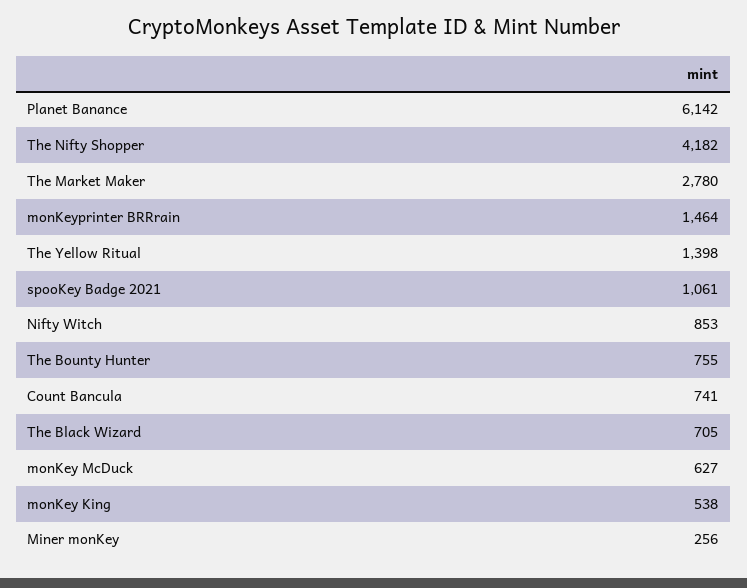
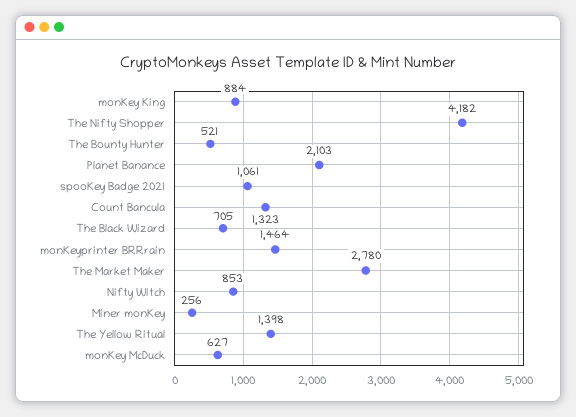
Planet Banance: 6142 -> 2103
The Bounty Hunter: 755 -> 521
Count Bancula: 741 -> 1323
monKey King: 538 -> 884

